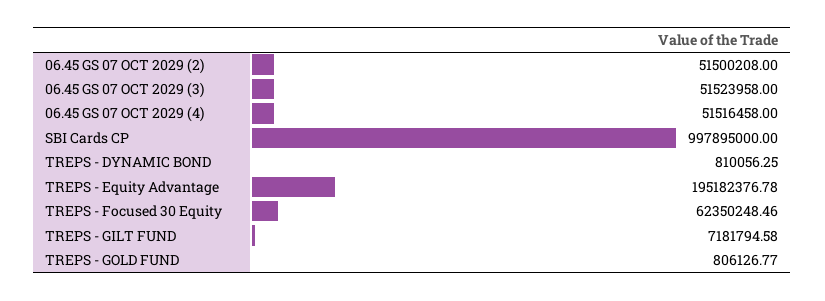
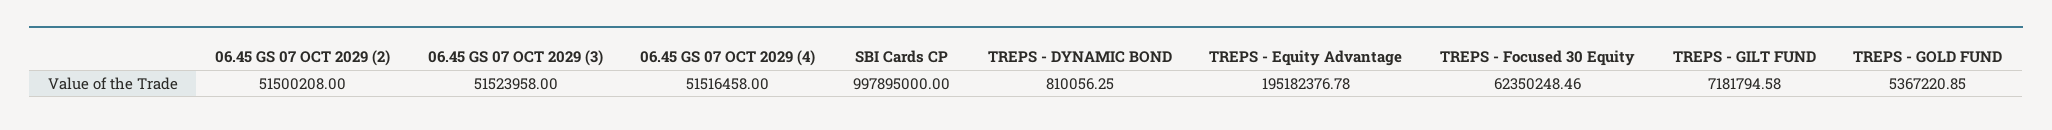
TREPS - GOLD FUND: 806126.77 -> 5367220.85

